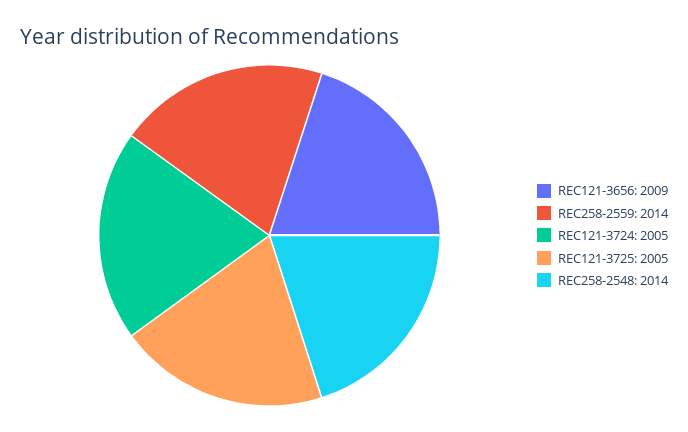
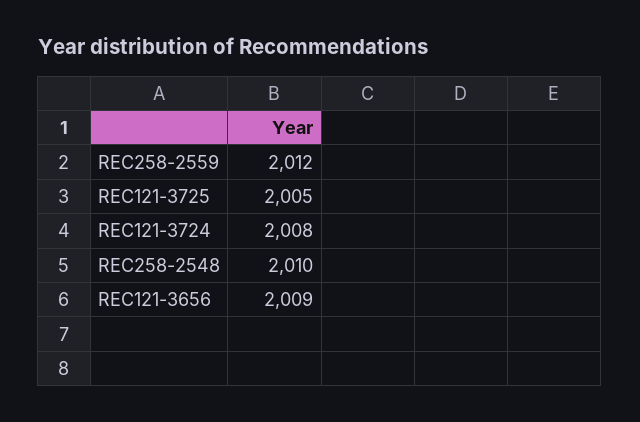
REC258-2559: 2014 -> 2012
REC121-3724: 2005 -> 2008
REC258-2548: 2014 -> 2010

